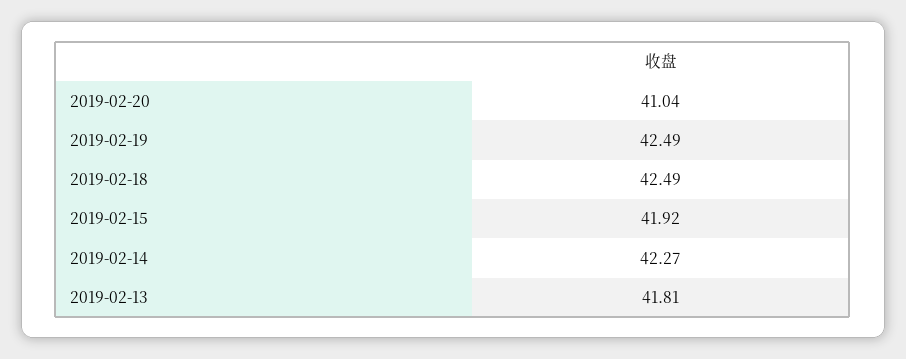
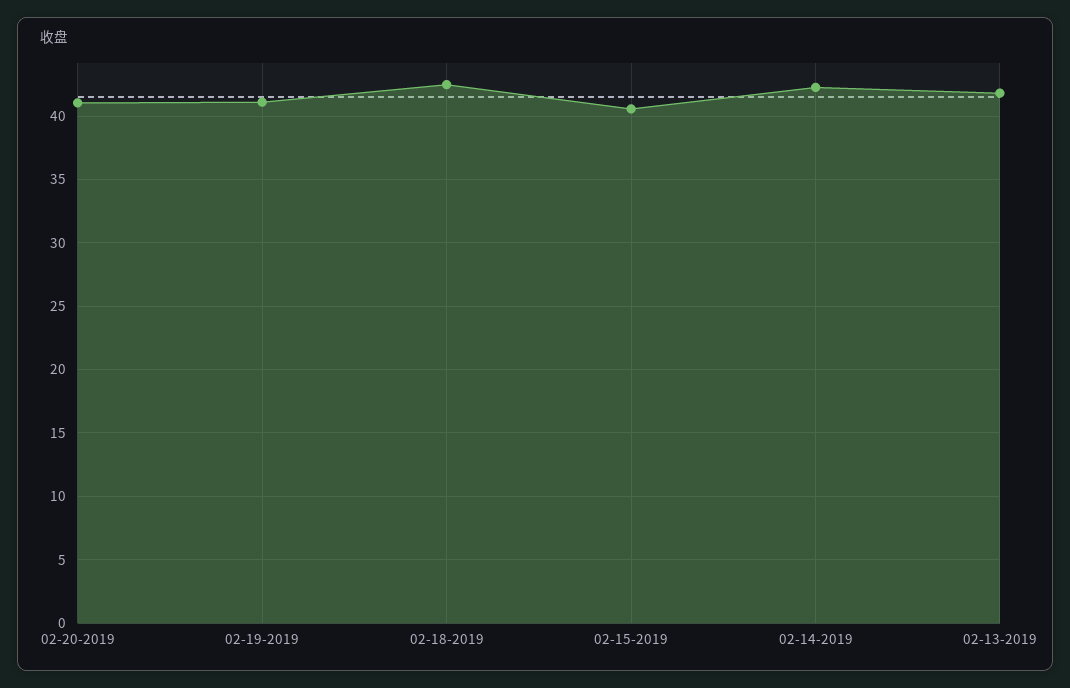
2019-02-19: 42.49 -> 41
2019-02-15: 41.92 -> 40.5

